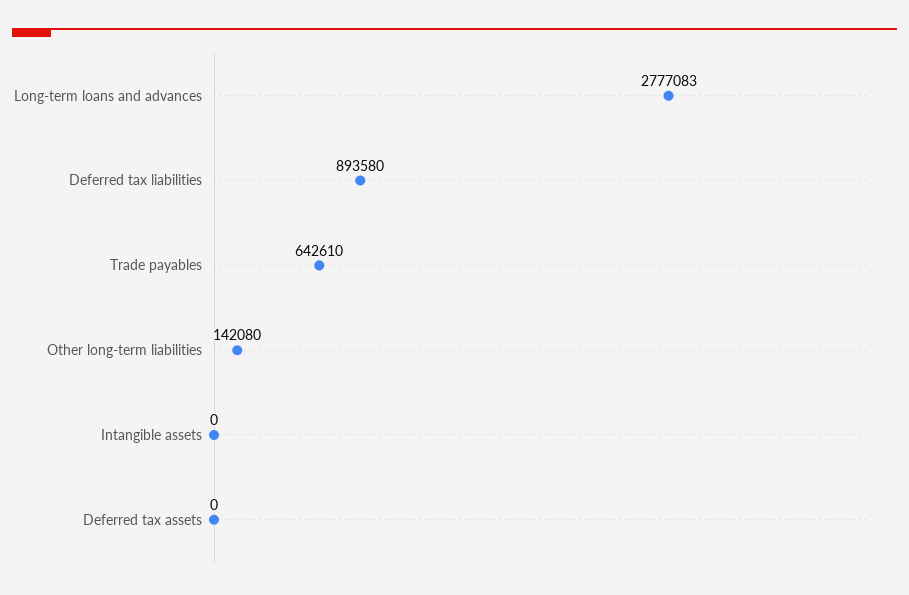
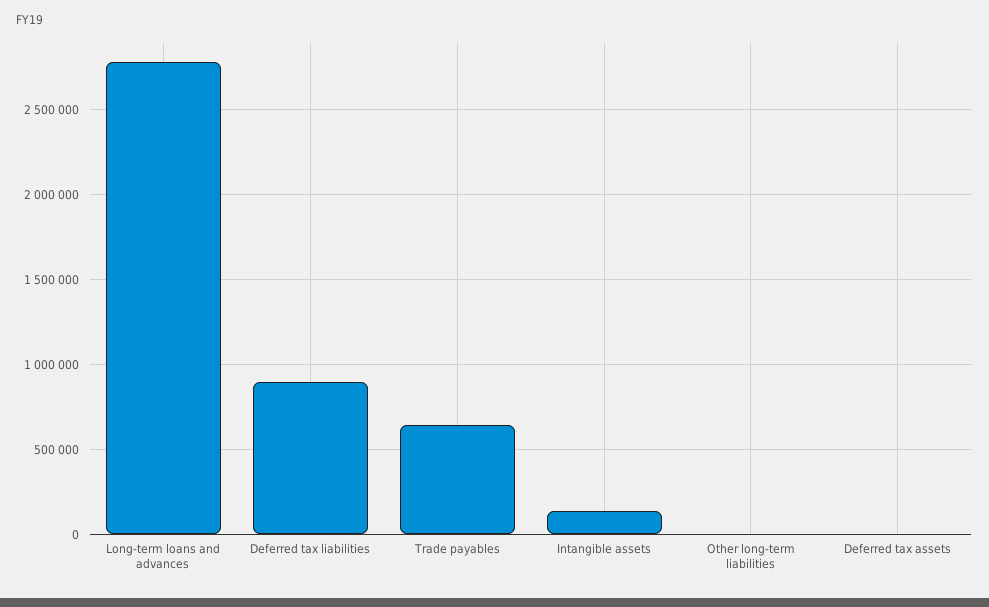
Other long-term liabilities: 142080 -> 0
Intangible assets: 0 -> 150000

